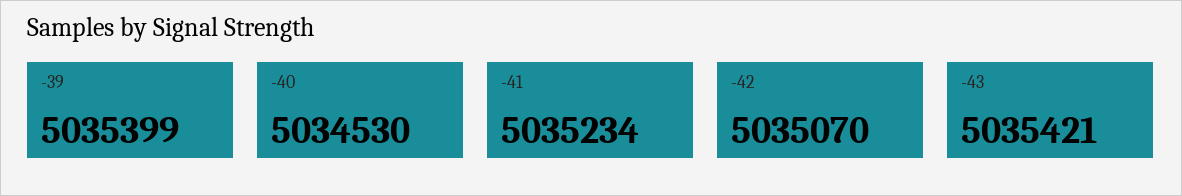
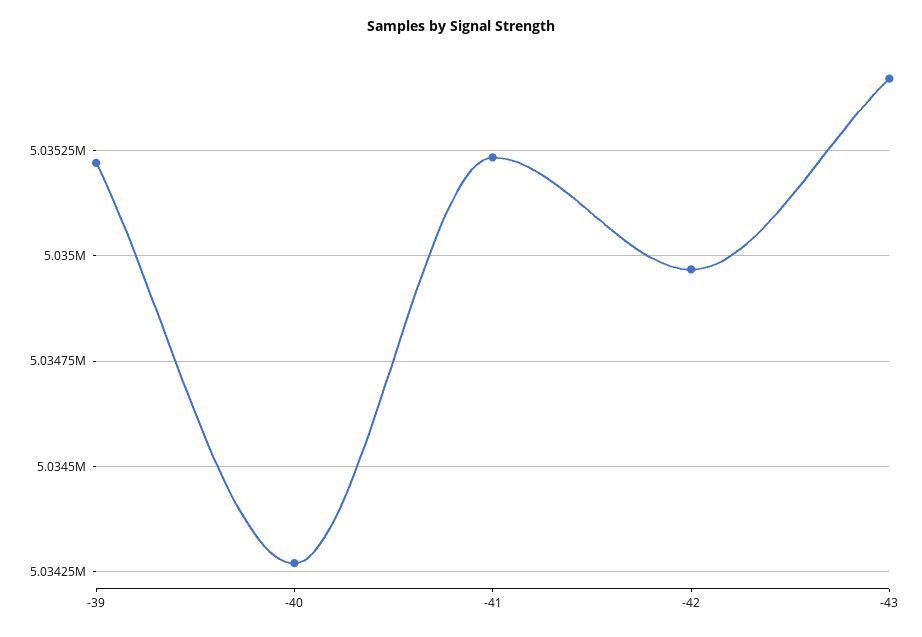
-39: 5035399 -> 5035225
-40: 5034530 -> 5034275
-42: 5035070 -> 5034975

